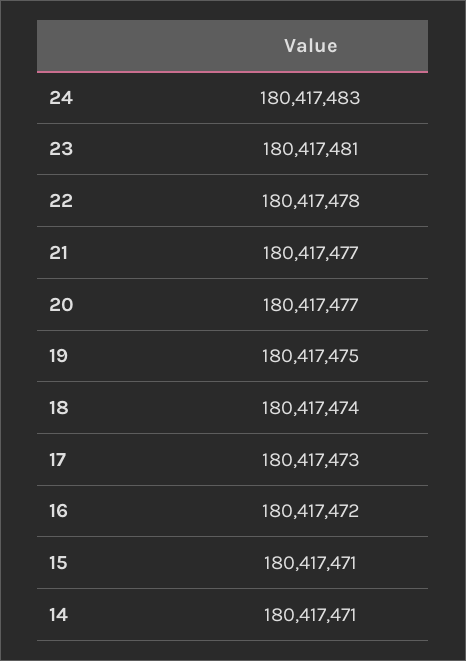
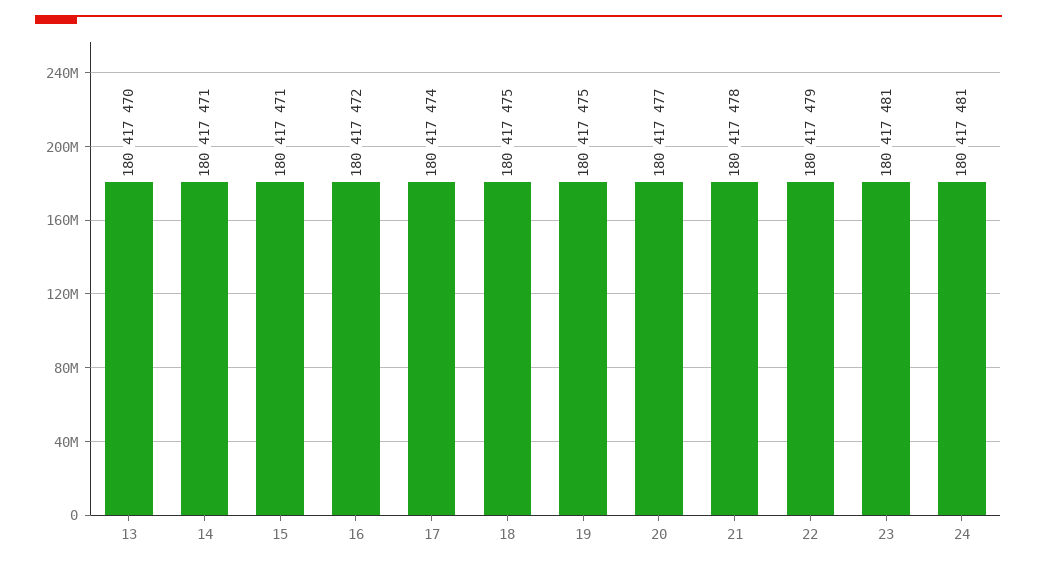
24: 180417483 -> 180417481
22: 180417478 -> 180417479
21: 180417477 -> 180417478
18: 180417474 -> 180417475
17: 180417473 -> 180417474
13: none -> 180417470

